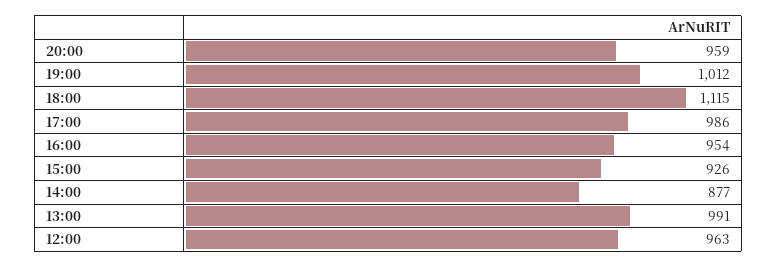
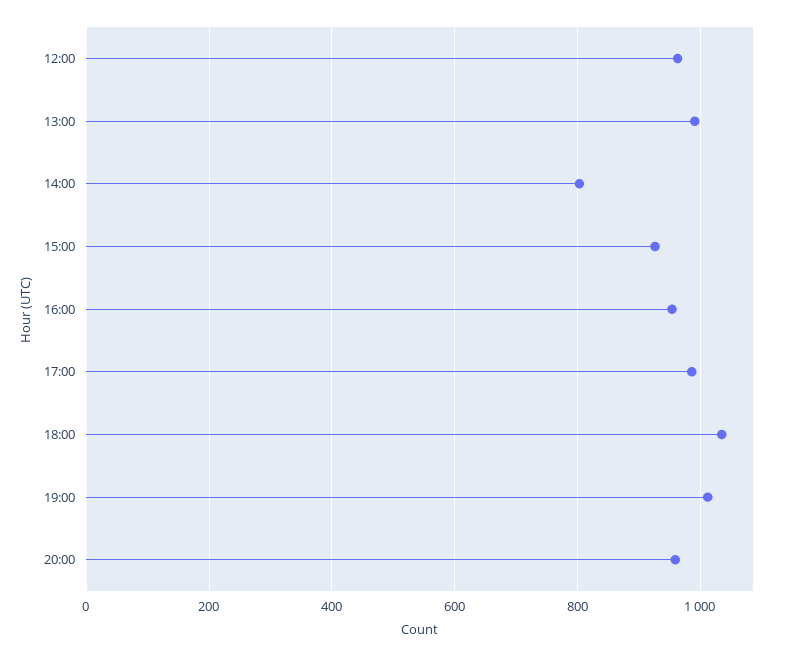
18:00: 1115 -> 1040
14:00: 877 -> 800

